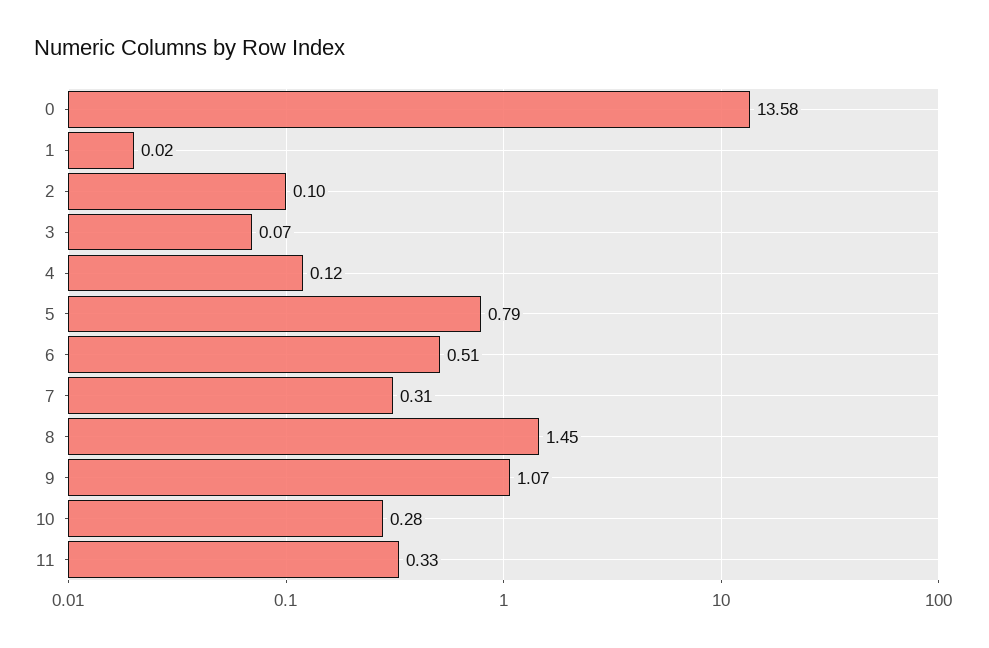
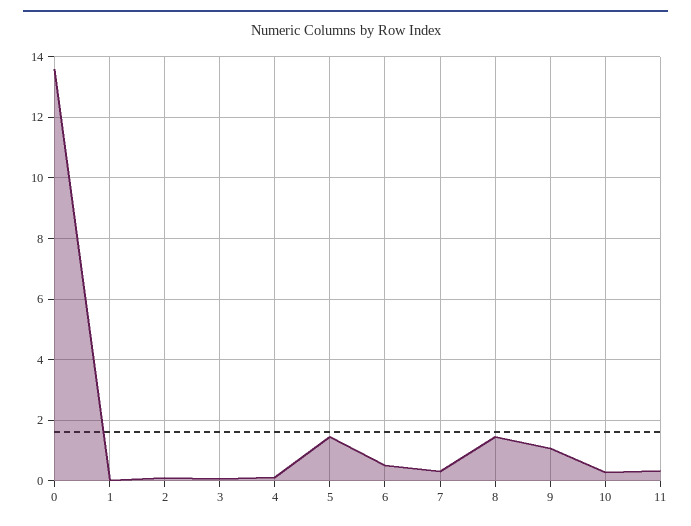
5: 0.79 -> 1.4

